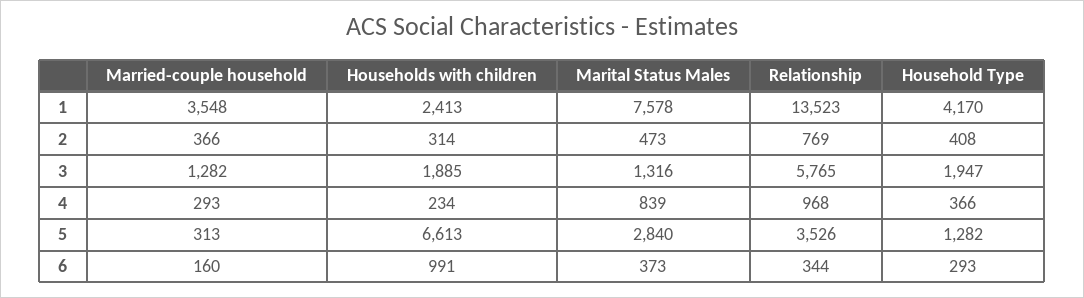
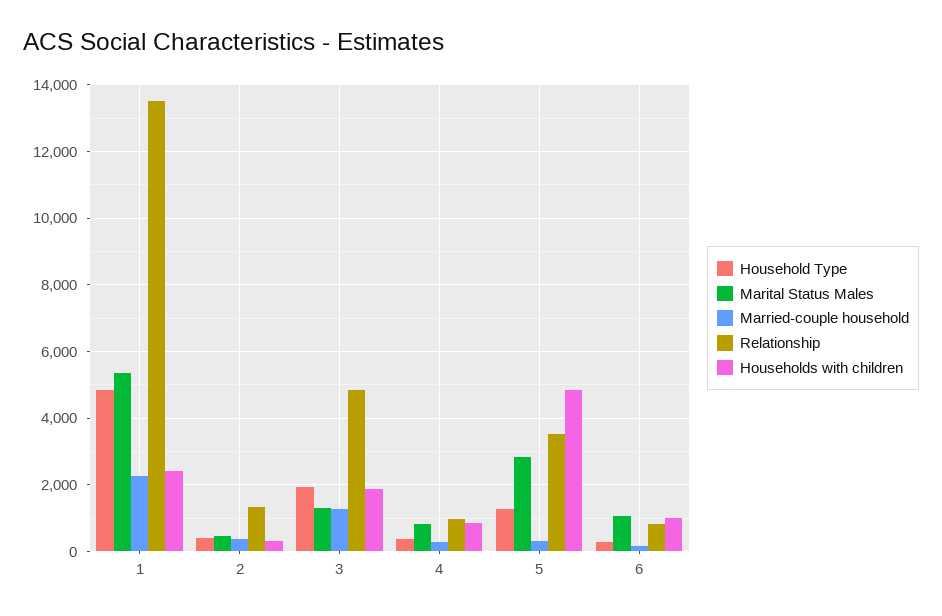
Married-couple household, 1: 3548 -> 2200
Marital Status Males, 1: 7578 -> 5400
Household Type, 1: 4170 -> 4800
Relationship, 2: 769 -> 1400
Relationship, 3: 5765 -> 4800
Households with children, 4: 234 -> 800
Households with children, 5: 6613 -> 4800
Marital Status Males, 6: 373 -> 1000
Relationship, 6: 344 -> 800

